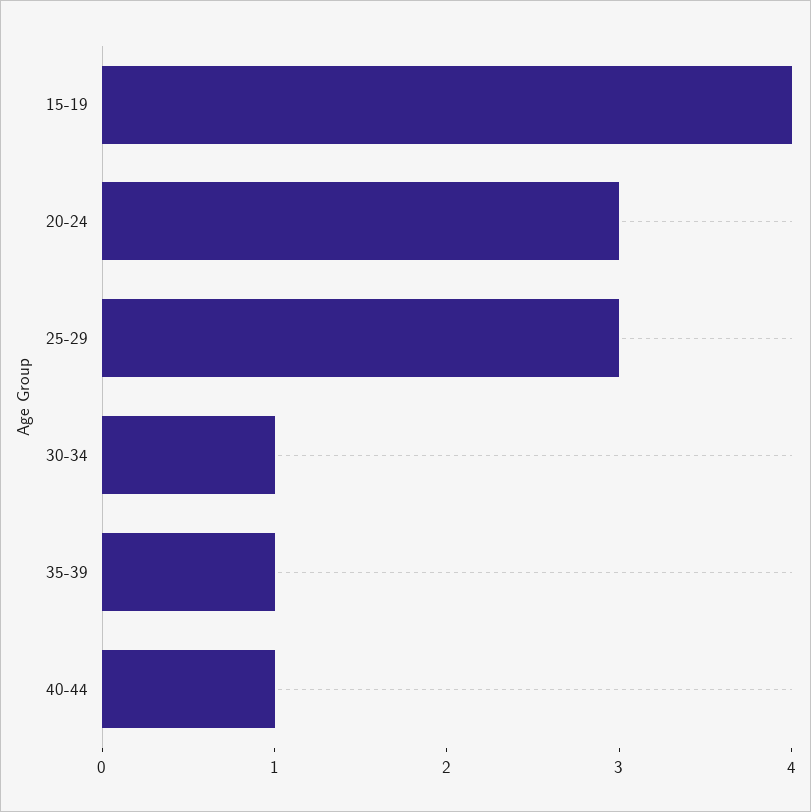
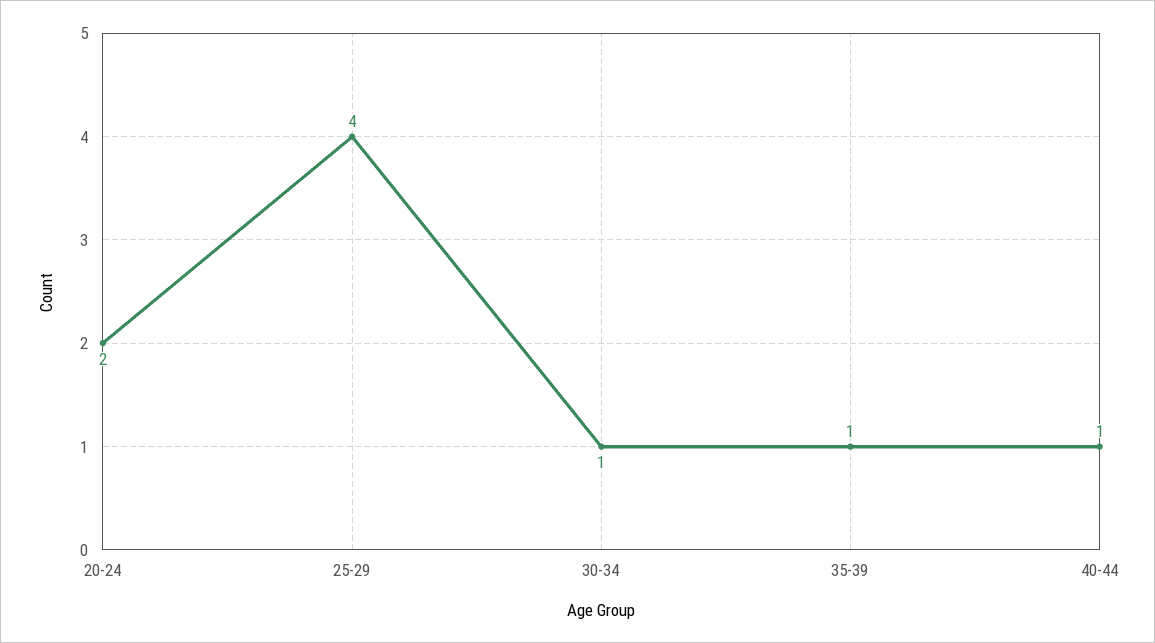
15-19: 4 -> none
20-24: 3 -> 2
25-29: 3 -> 4

